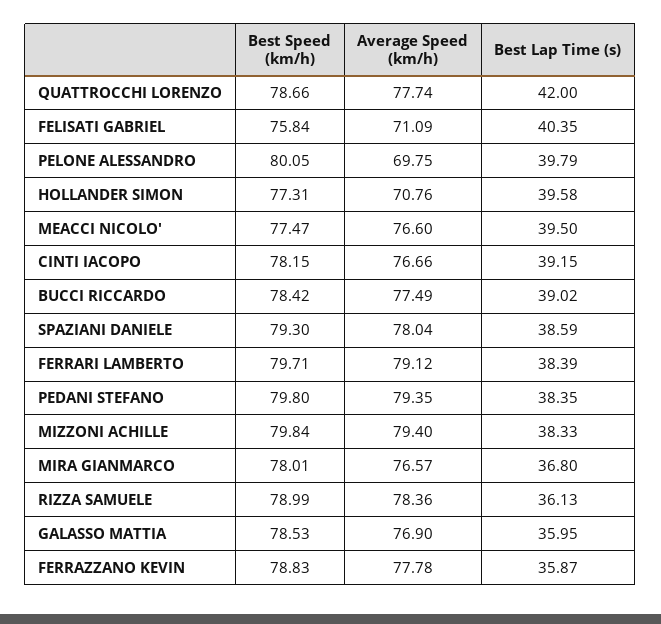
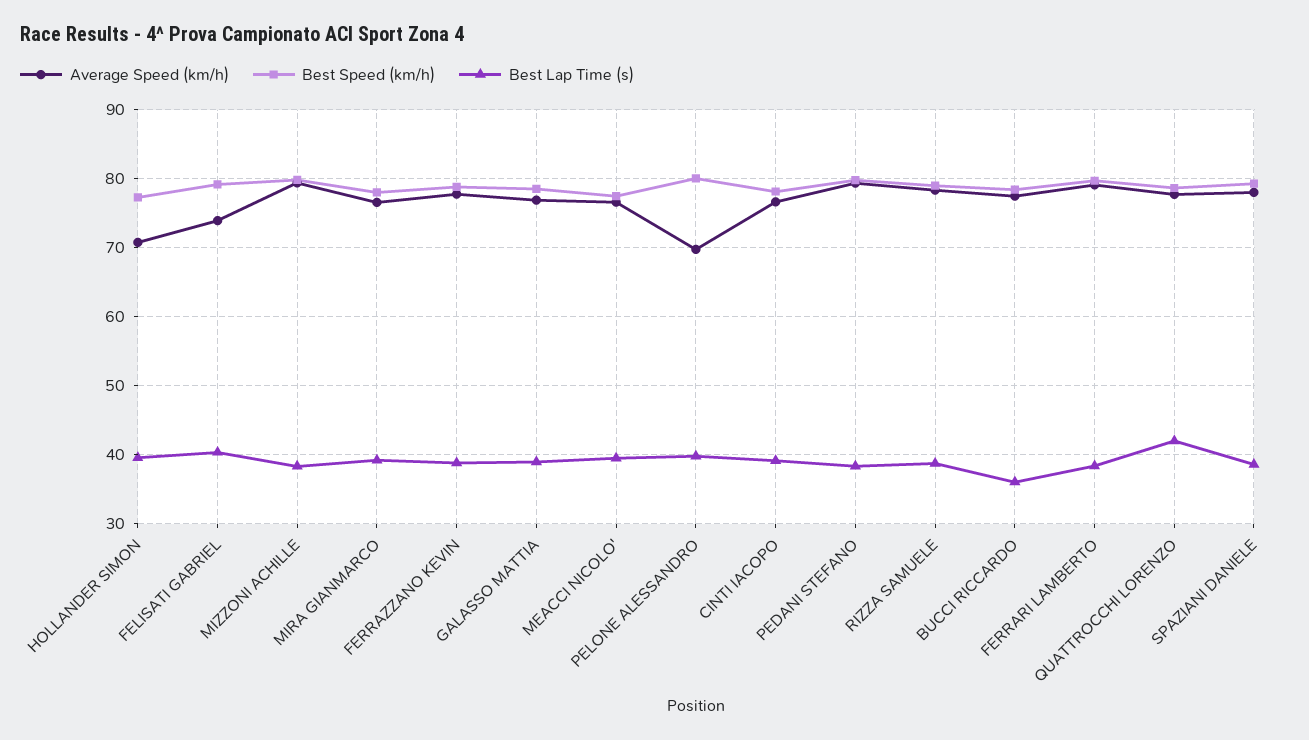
Best Speed (km/h), FELISATI GABRIEL: 75.84 -> 79
Average Speed (km/h), FELISATI GABRIEL: 71.09 -> 74
Best Lap Time (s), BUCCI RICCARDO: 39.02 -> 36
Best Lap Time (s), MIRA GIANMARCO: 36.8 -> 39
Best Lap Time (s), RIZZA SAMUELE: 36.13 -> 39
Best Lap Time (s), GALASSO MATTIA: 35.95 -> 39
Best Lap Time (s), FERRAZZANO KEVIN: 35.87 -> 39

